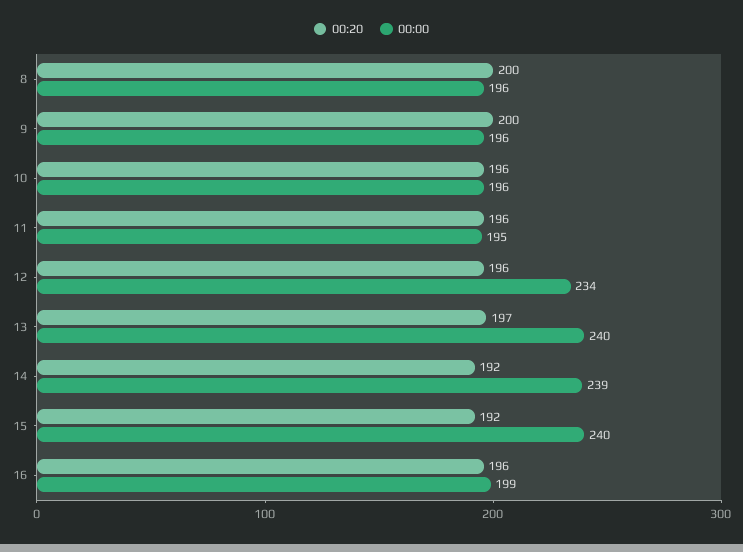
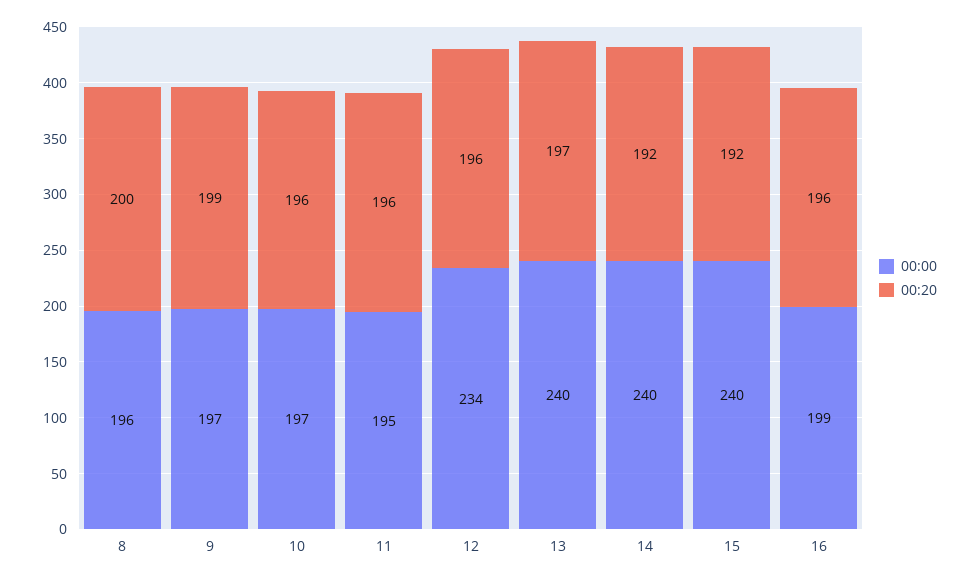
00:20, 9: 200 -> 199
00:00, 9: 196 -> 197
00:00, 10: 196 -> 197
00:00, 14: 239 -> 240

